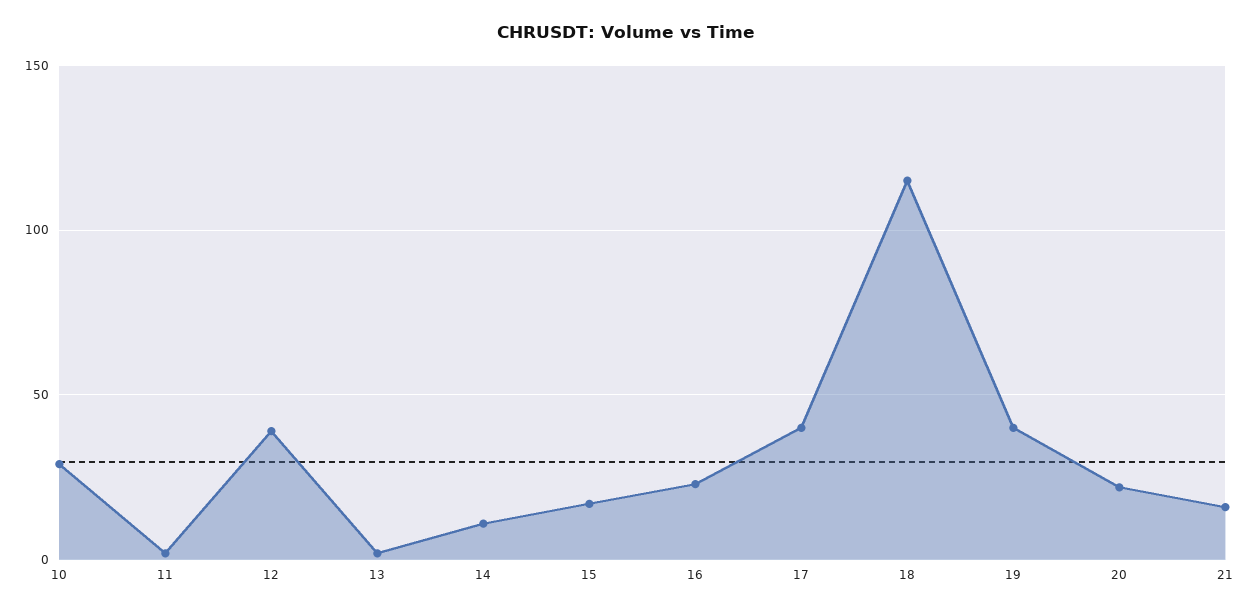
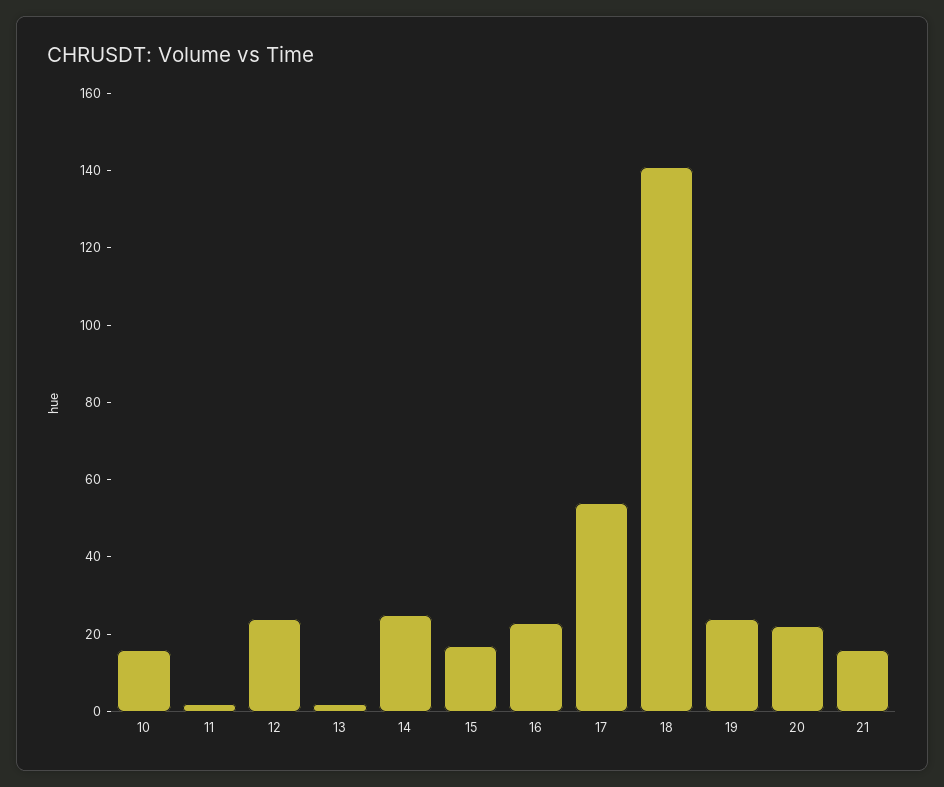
10: 30 -> 15
12: 40 -> 25
14: 10 -> 25
17: 40 -> 55
18: 115 -> 140
19: 40 -> 25

